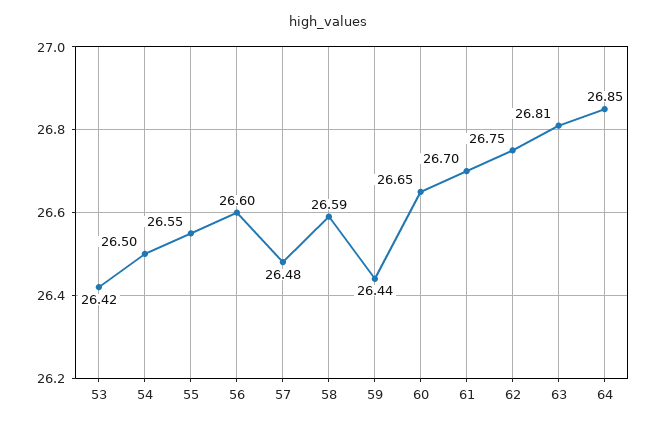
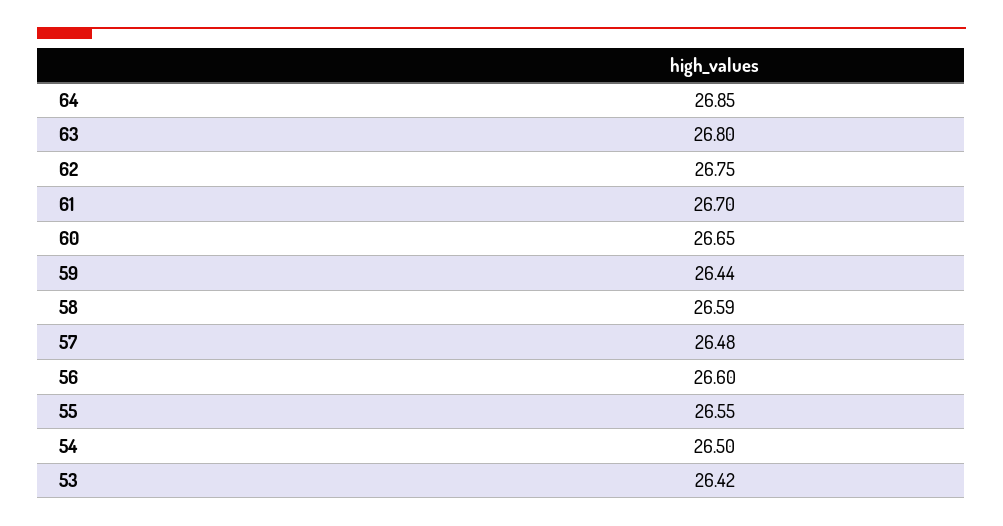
63: 26.81 -> 26.8

